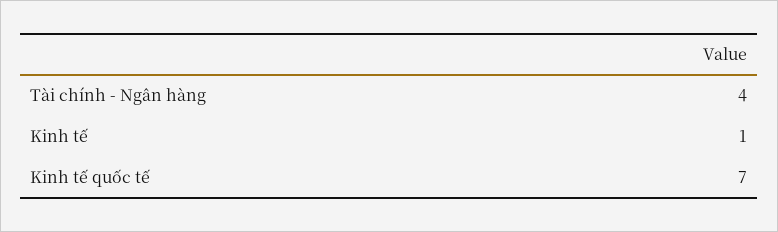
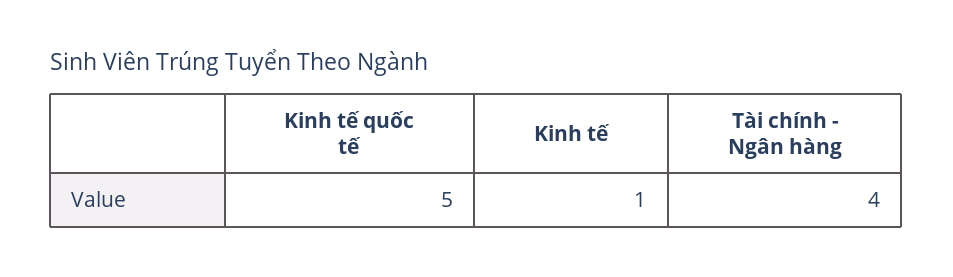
Kinh tế quốc tế: 7 -> 5

